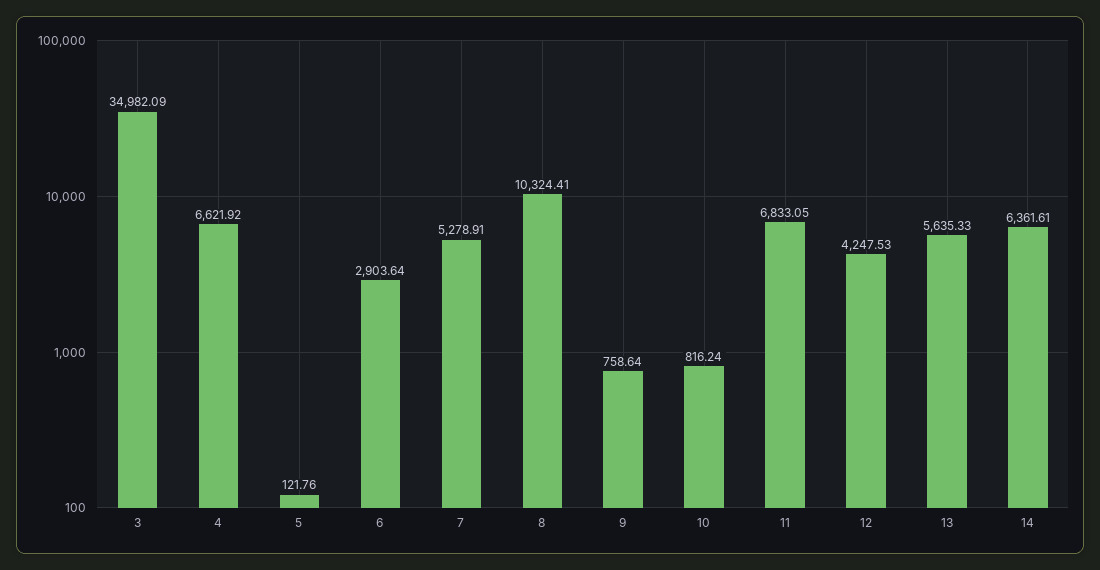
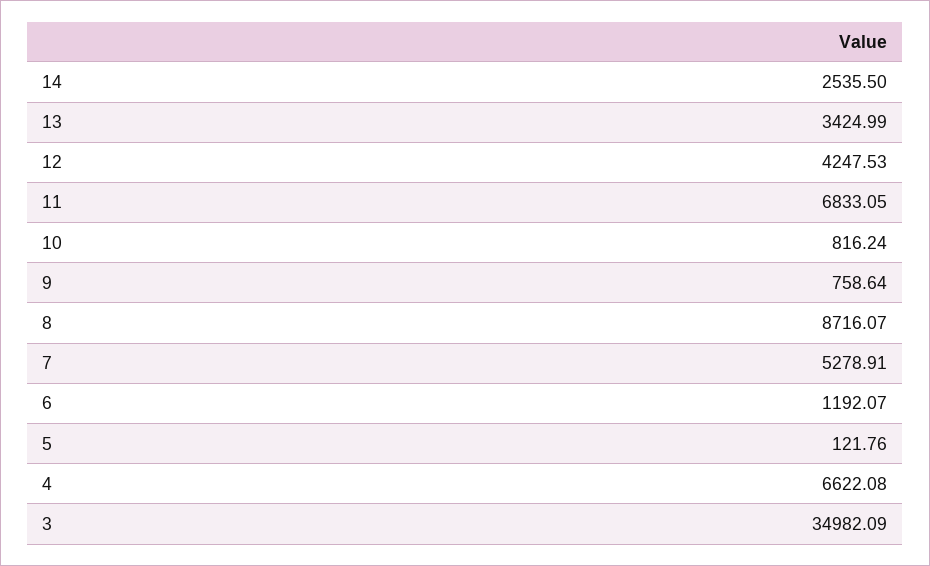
4: 6621.92 -> 6622.08
6: 2903.64 -> 1192.07
8: 10324.41 -> 8716.07
13: 5635.33 -> 3424.99
14: 6361.61 -> 2535.5

